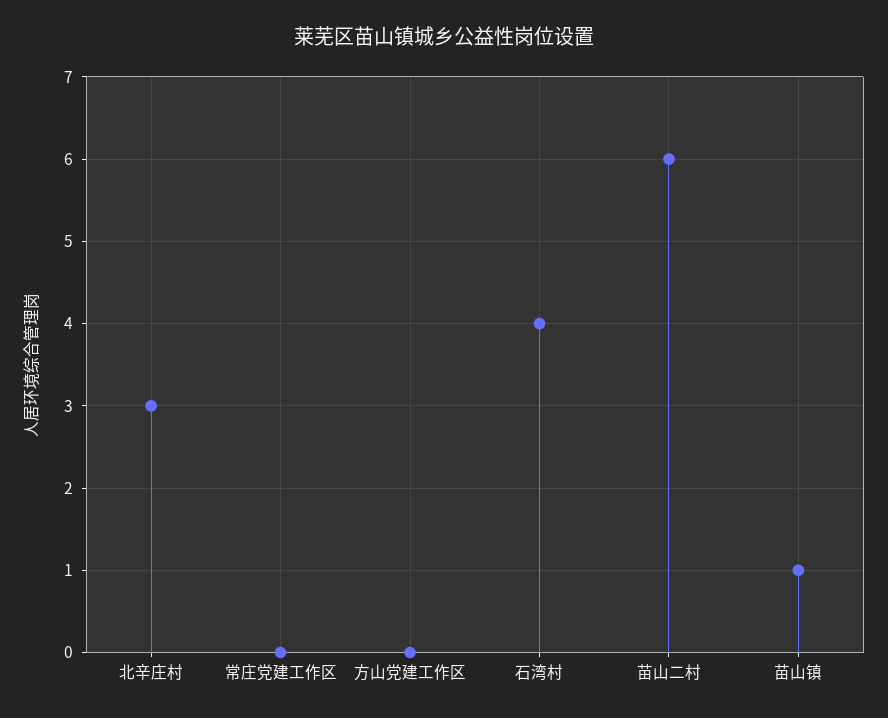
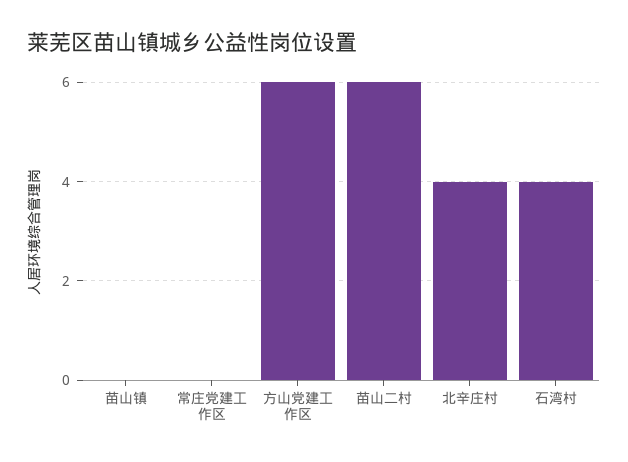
北辛庄村: 3 -> 4
方山党建工作区: 0 -> 6
苗山镇: 1 -> 0

